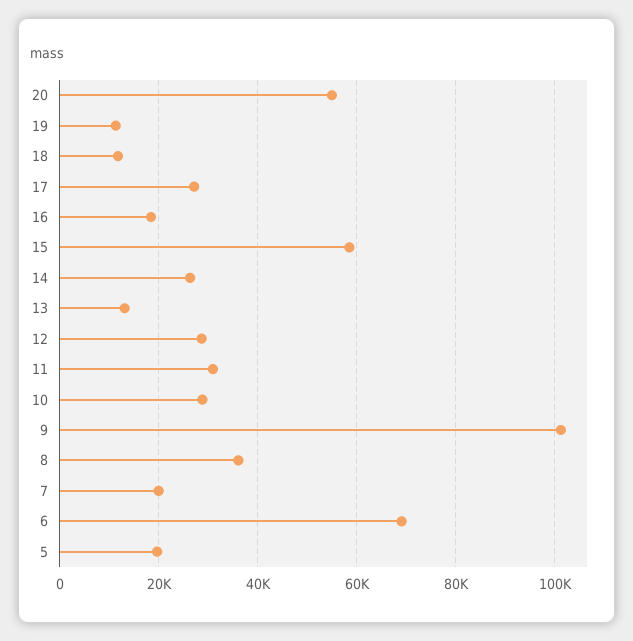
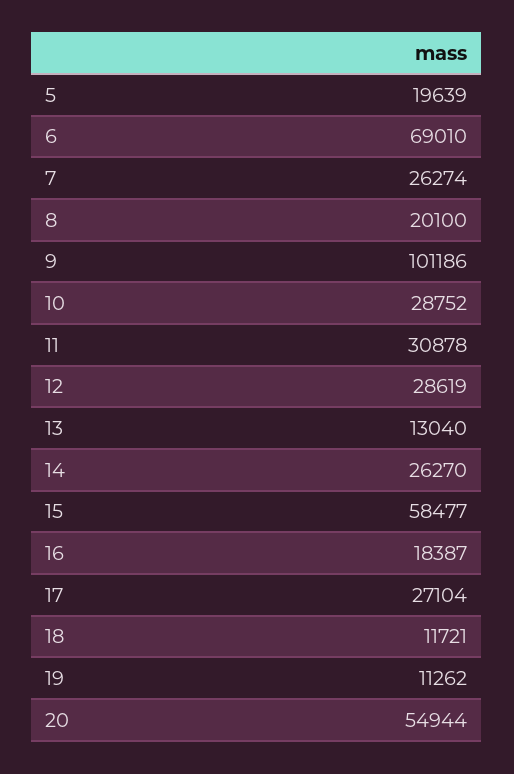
8: 36000 -> 20100
7: 20000 -> 26274

